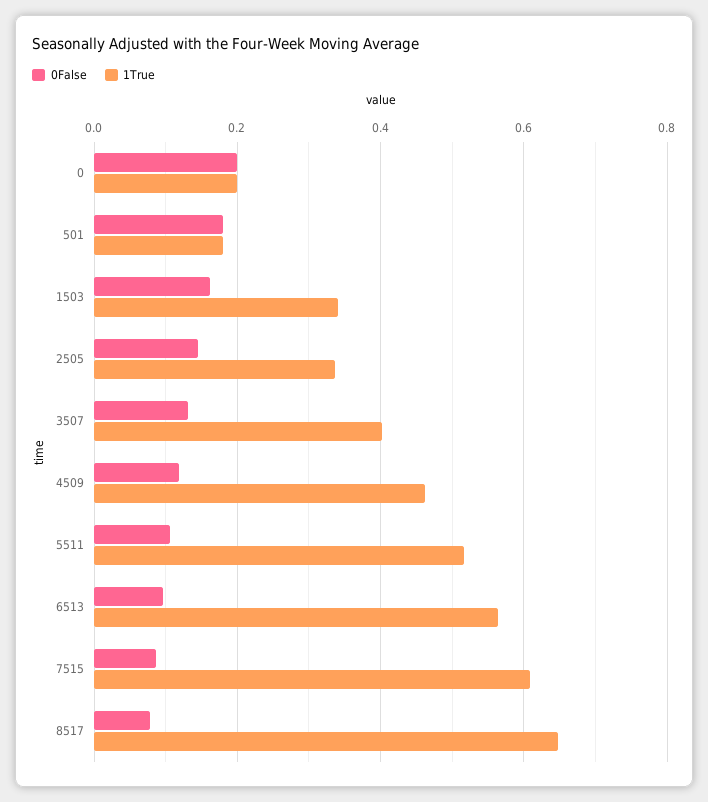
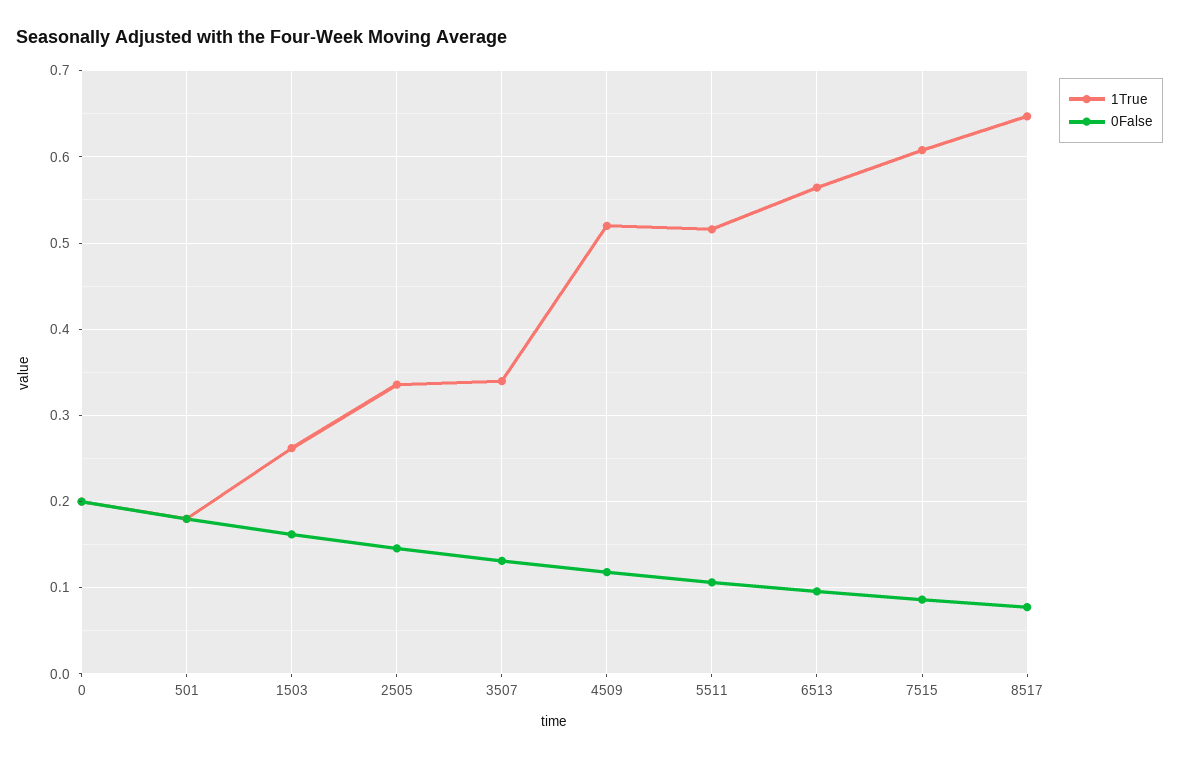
1True, 1503: 0.34 -> 0.26
1True, 3507: 0.4 -> 0.34
1True, 4509: 0.46 -> 0.52

